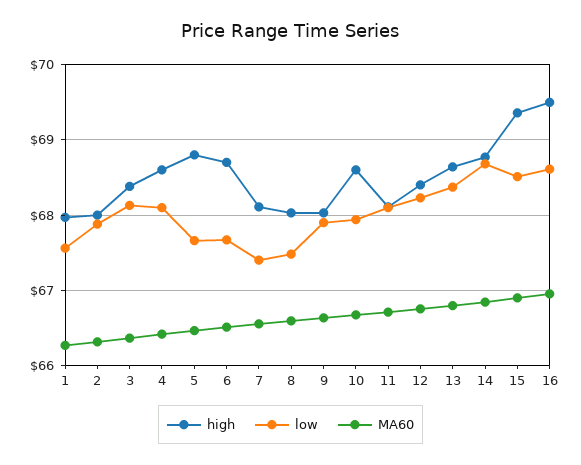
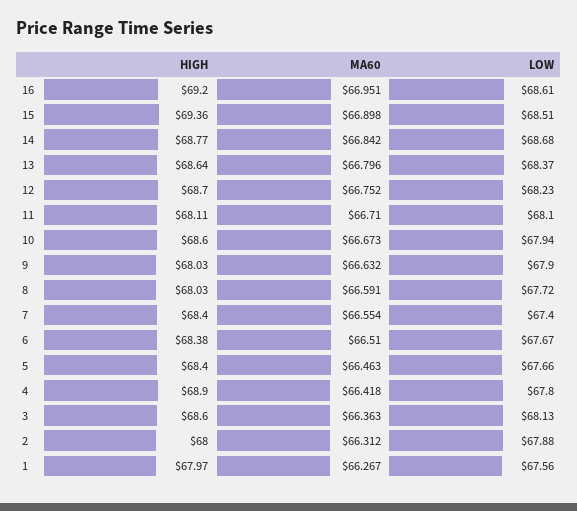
high, 3: 68.4 -> 68.6
high, 4: 68.6 -> 68.9
low, 4: 68.1 -> 67.8
high, 5: 68.8 -> 68.4
high, 6: 68.7 -> 68.38
high, 7: 68.1 -> 68.4
low, 8: 67.5 -> 67.72
high, 12: 68.4 -> 68.7
high, 16: 69.5 -> 69.2

